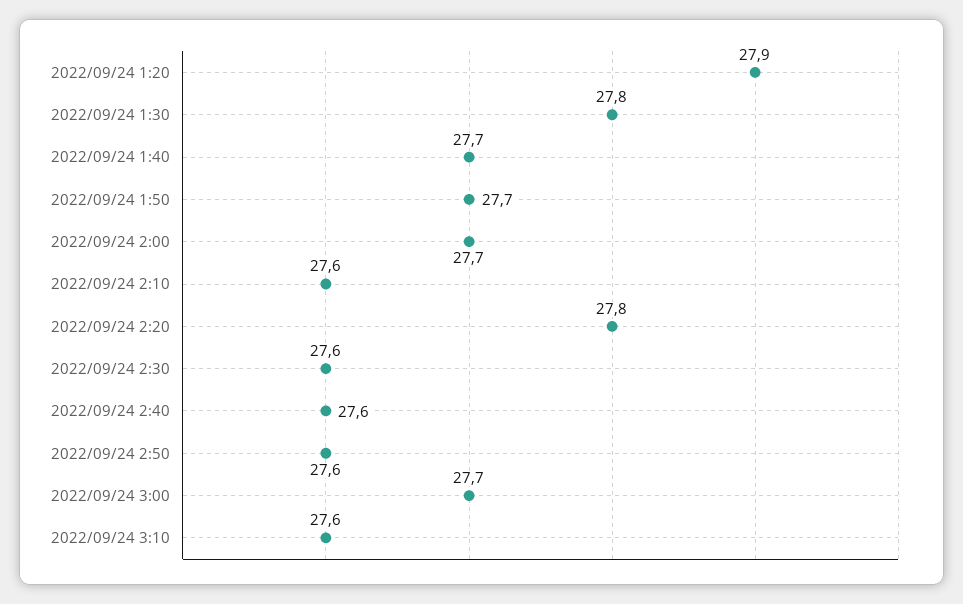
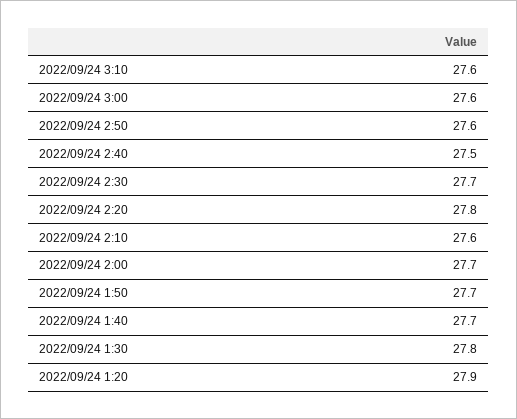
2022/09/24 2:30: 27.6 -> 27.7
2022/09/24 2:40: 27.6 -> 27.5
2022/09/24 3:00: 27.7 -> 27.6

